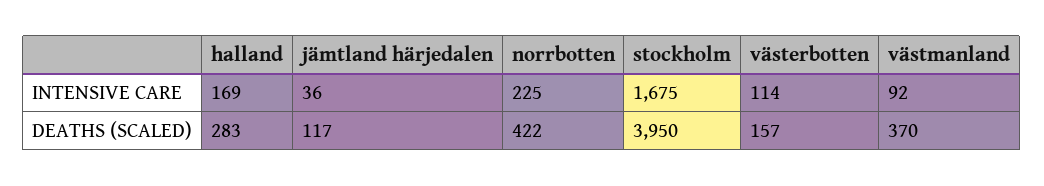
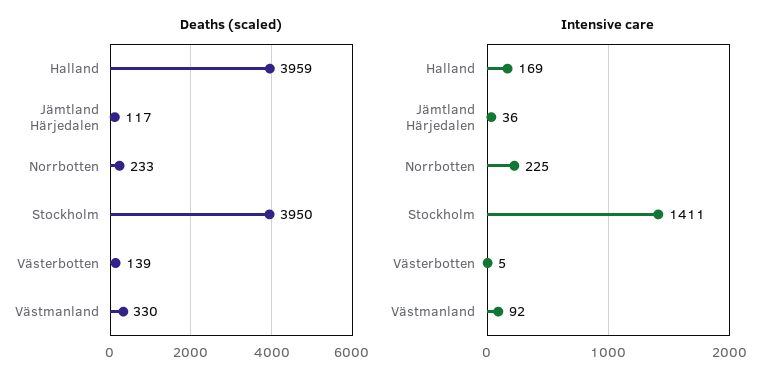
INTENSIVE CARE, stockholm: 1675 -> 1411
INTENSIVE CARE, västerbotten: 114 -> 5
DEATHS (SCALED), halland: 283 -> 3959
DEATHS (SCALED), norrbotten: 422 -> 233
DEATHS (SCALED), västerbotten: 157 -> 139
DEATHS (SCALED), västmanland: 370 -> 330

